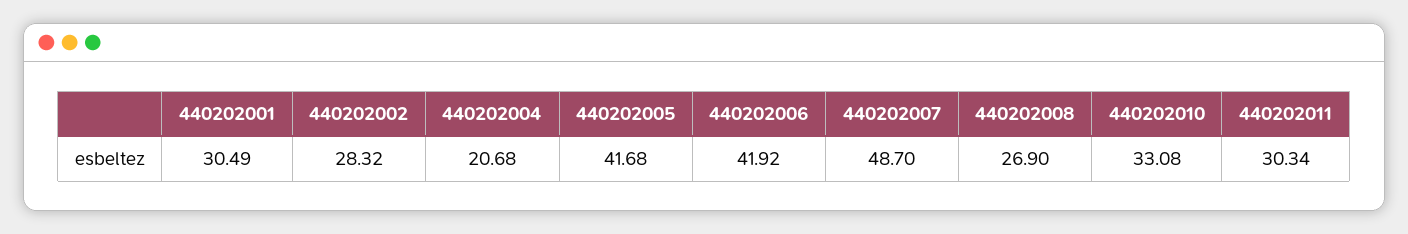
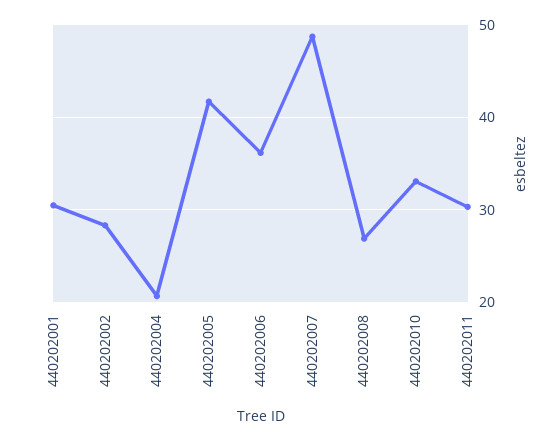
440202006: 41.92 -> 36

